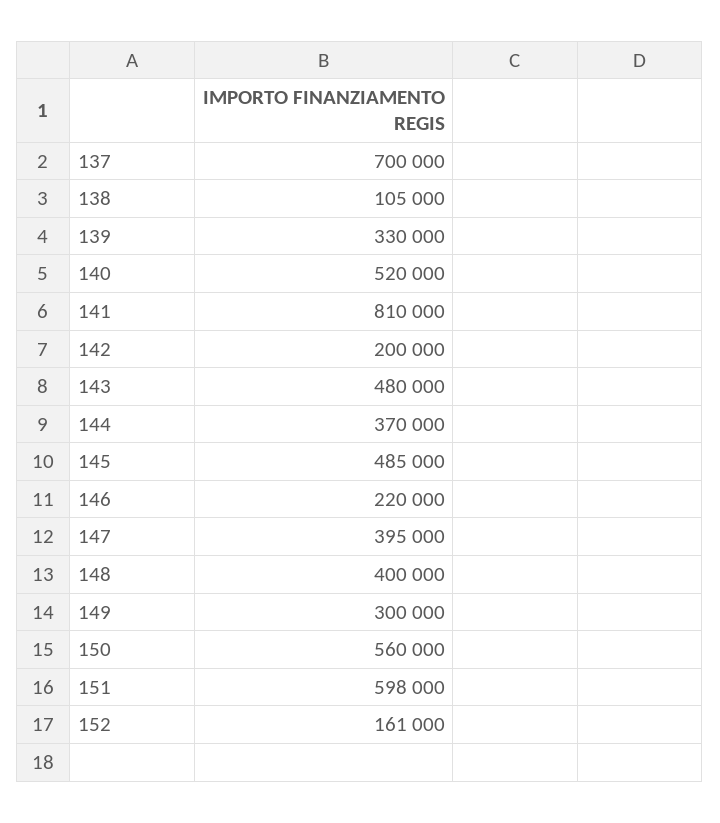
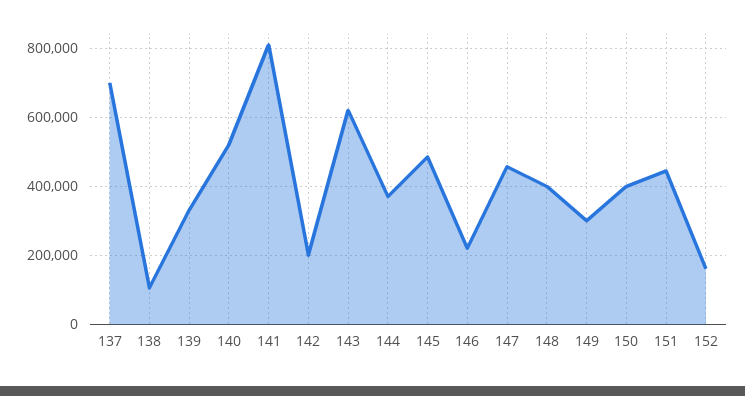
143: 480000 -> 620000
147: 395000 -> 460000
150: 560000 -> 400000
151: 598000 -> 440000

